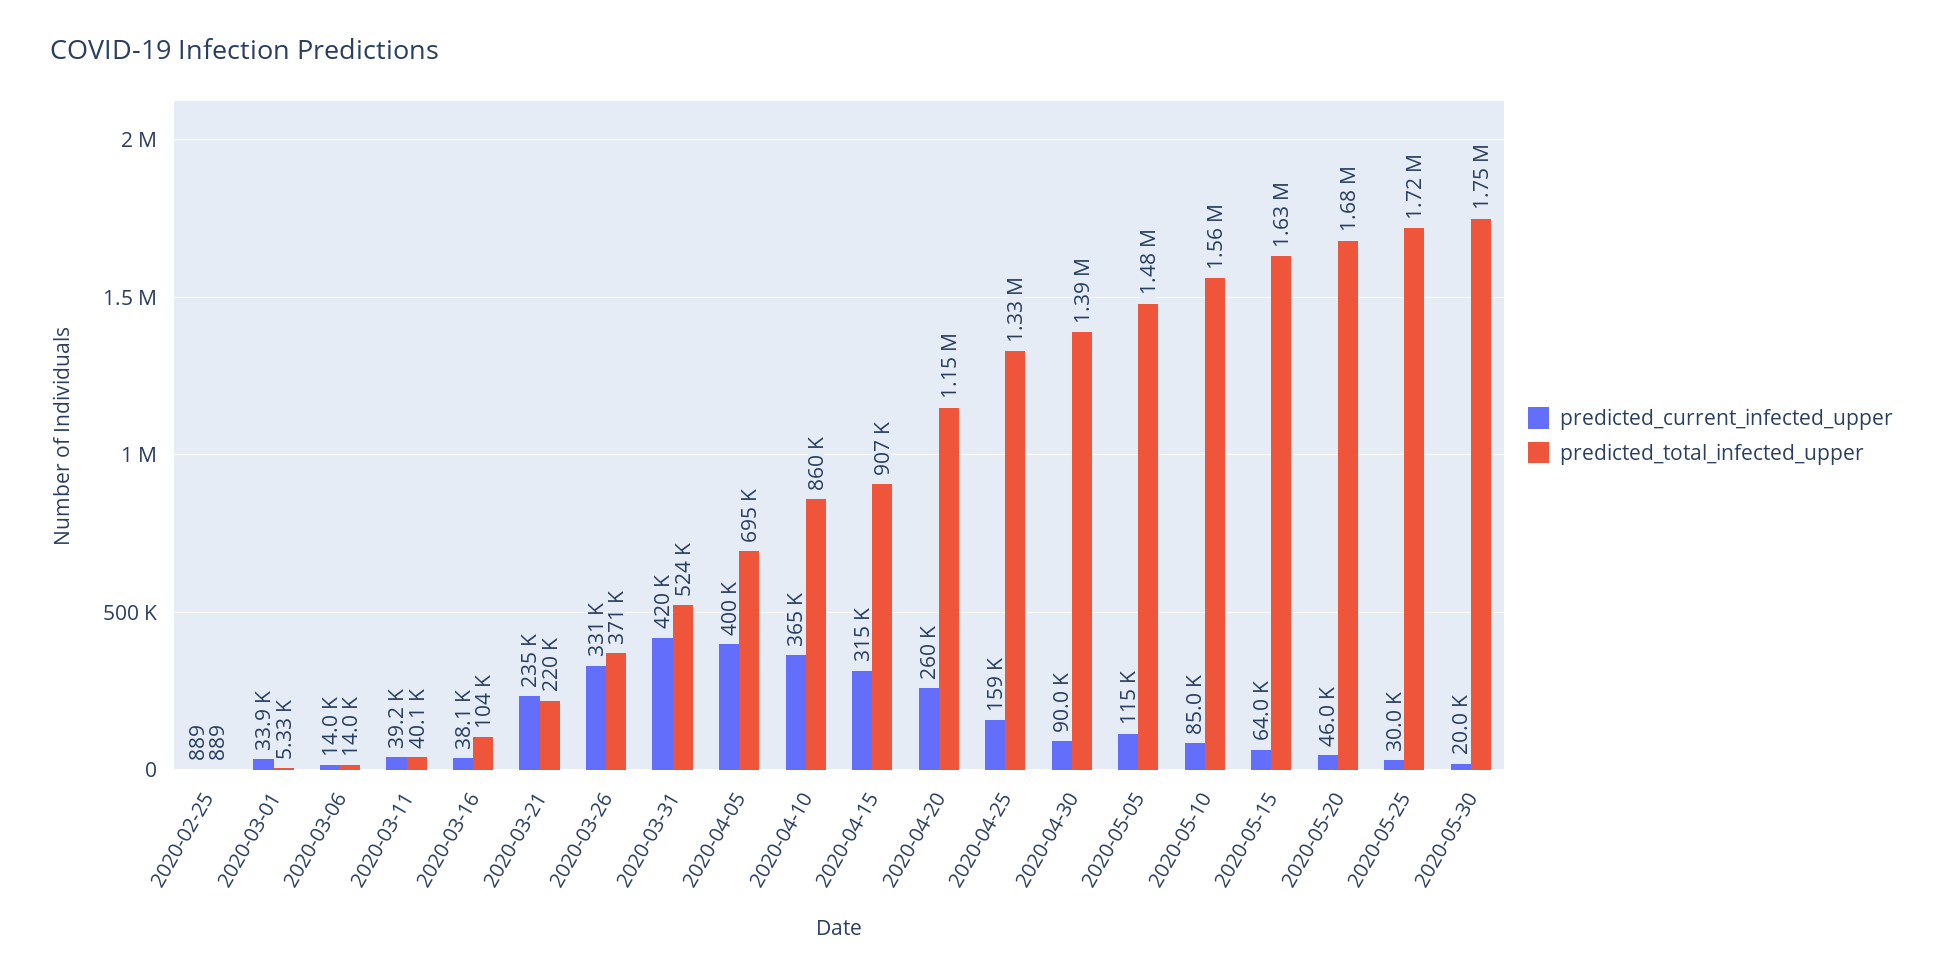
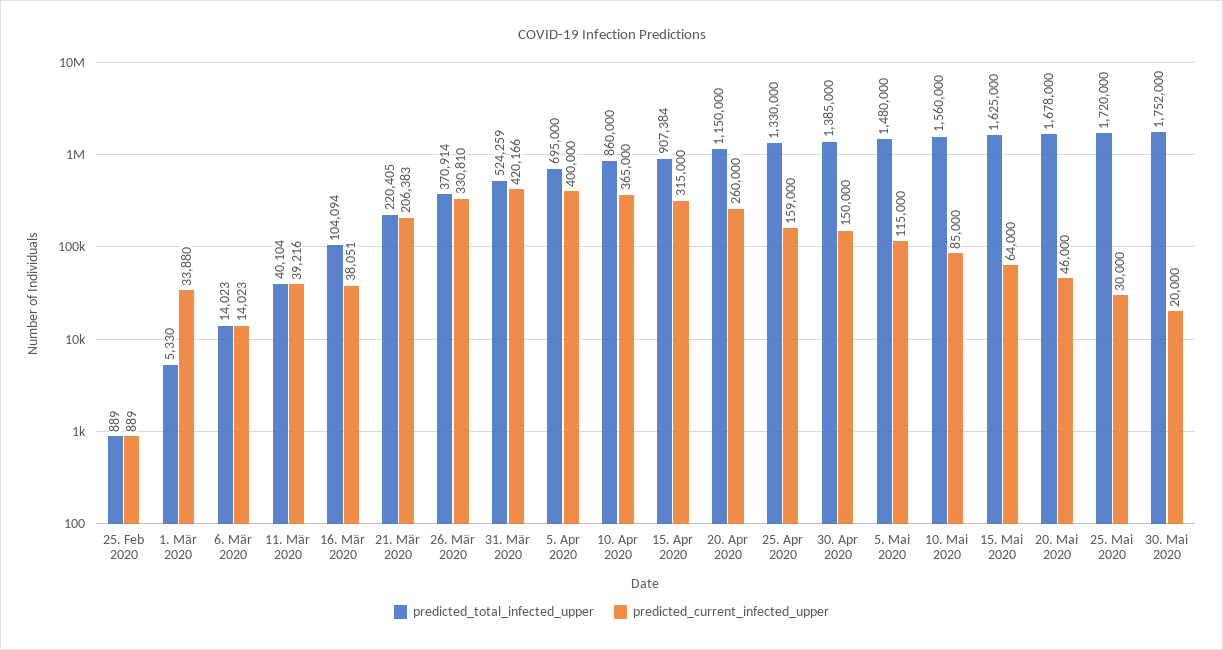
predicted_current_infected_upper, 2020-03-21: 235000 -> 206383
predicted_current_infected_upper, 2020-04-30: 90000 -> 150000

